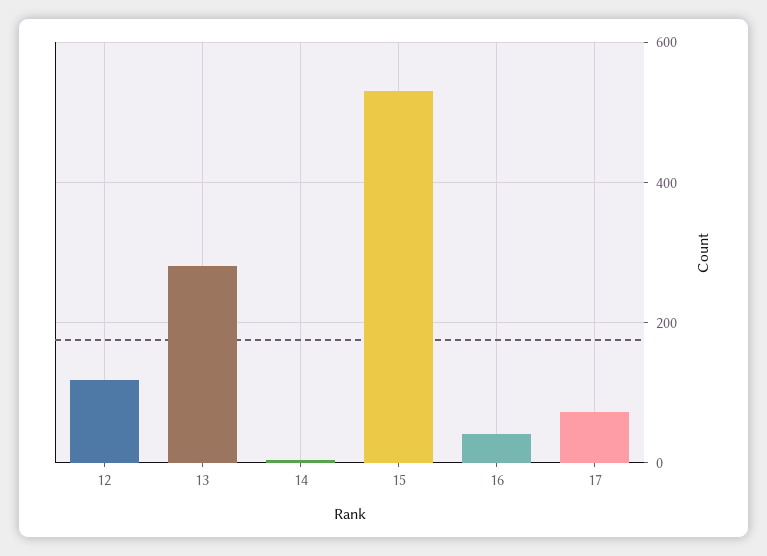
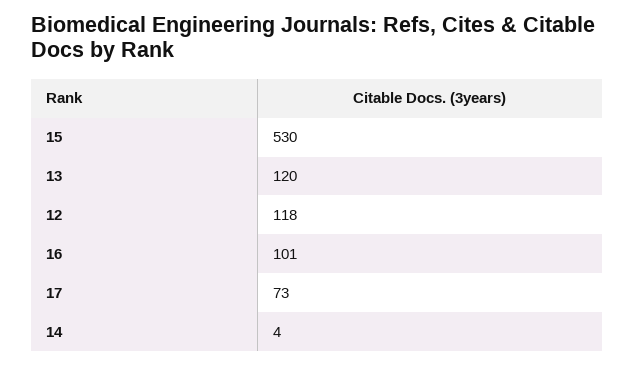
13: 280 -> 120
16: 40 -> 101

